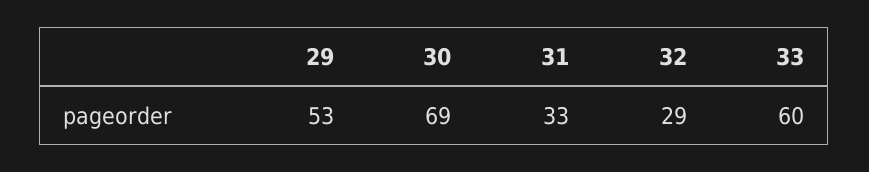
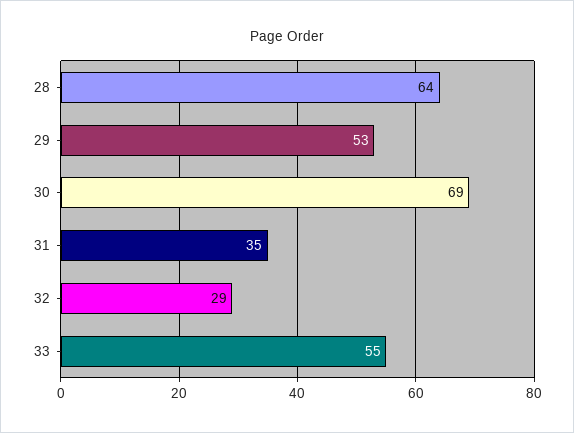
31: 33 -> 35
33: 60 -> 55
28: none -> 64

